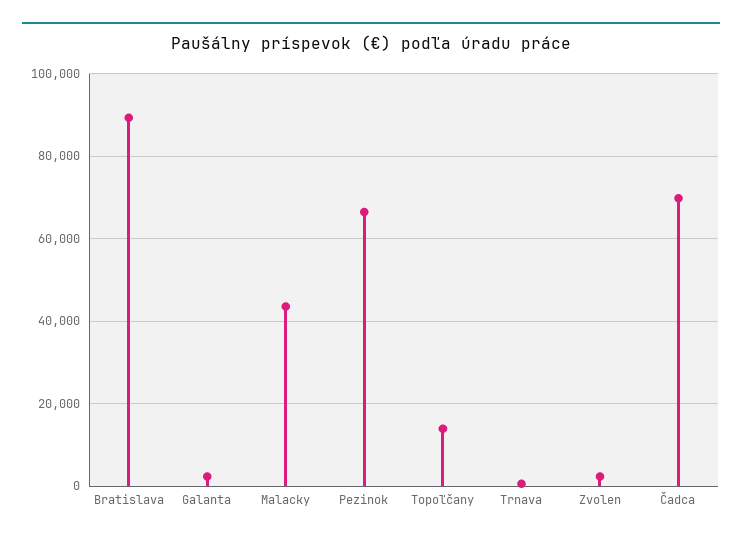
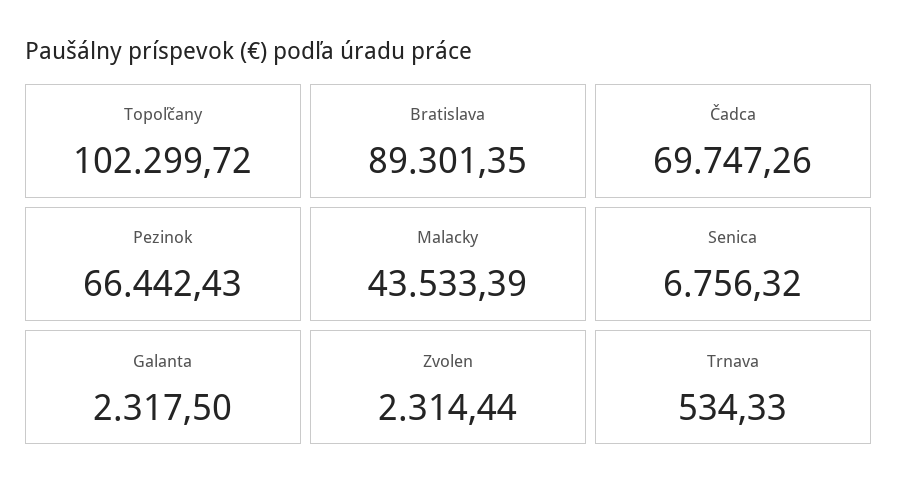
Topoľčany: 14000 -> 102299.72
Senica: none -> 6756.32

